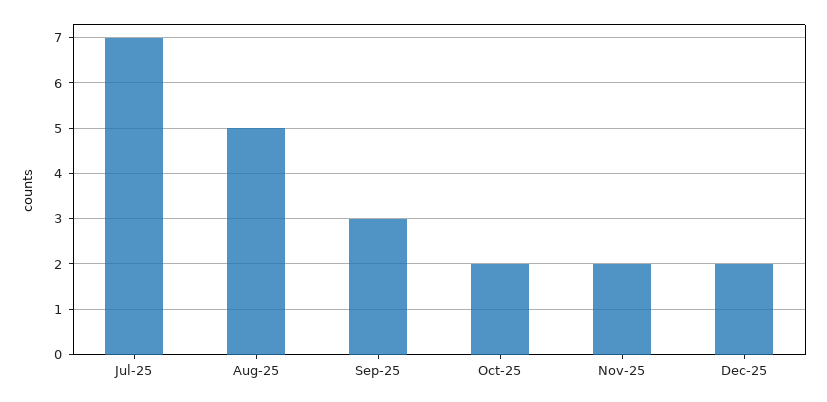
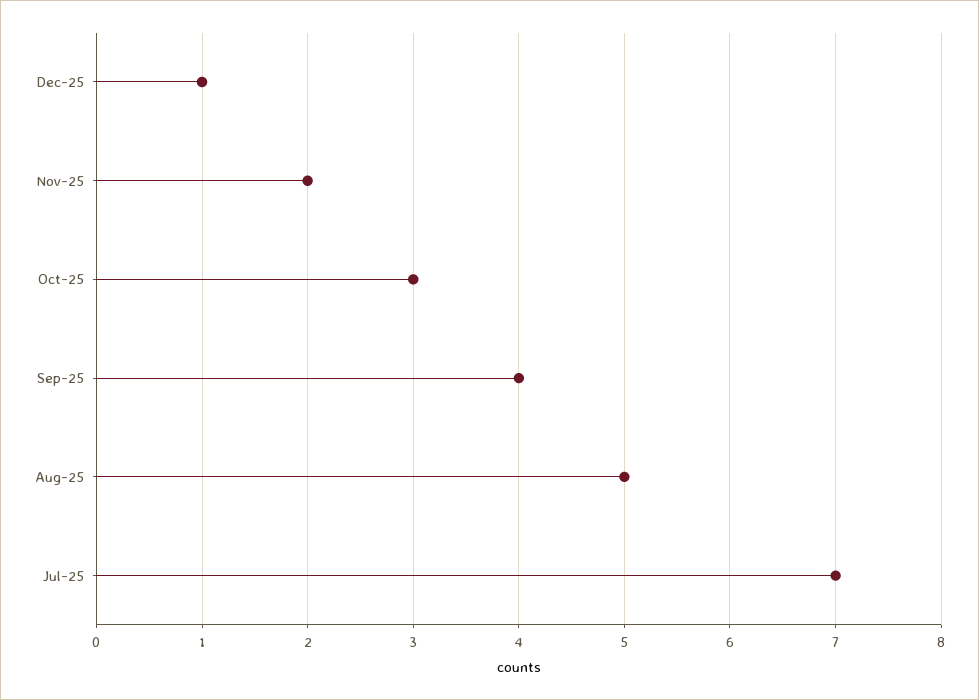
Sep-25: 3 -> 4
Oct-25: 2 -> 3
Dec-25: 2 -> 1

